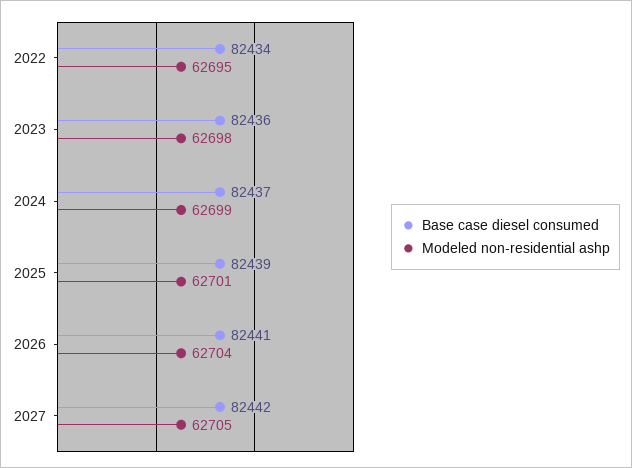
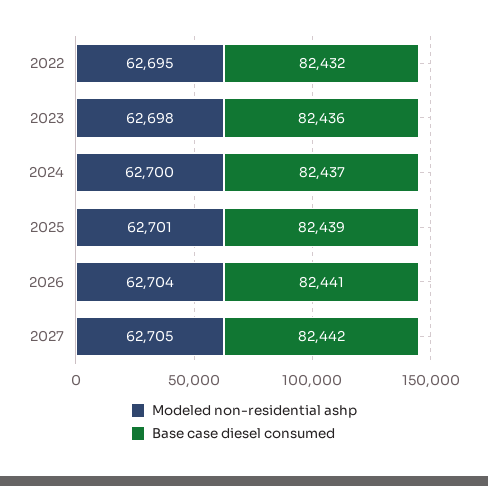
Base case diesel consumed, 2022: 82434 -> 82432
Modeled non-residential ashp, 2024: 62699 -> 62700

